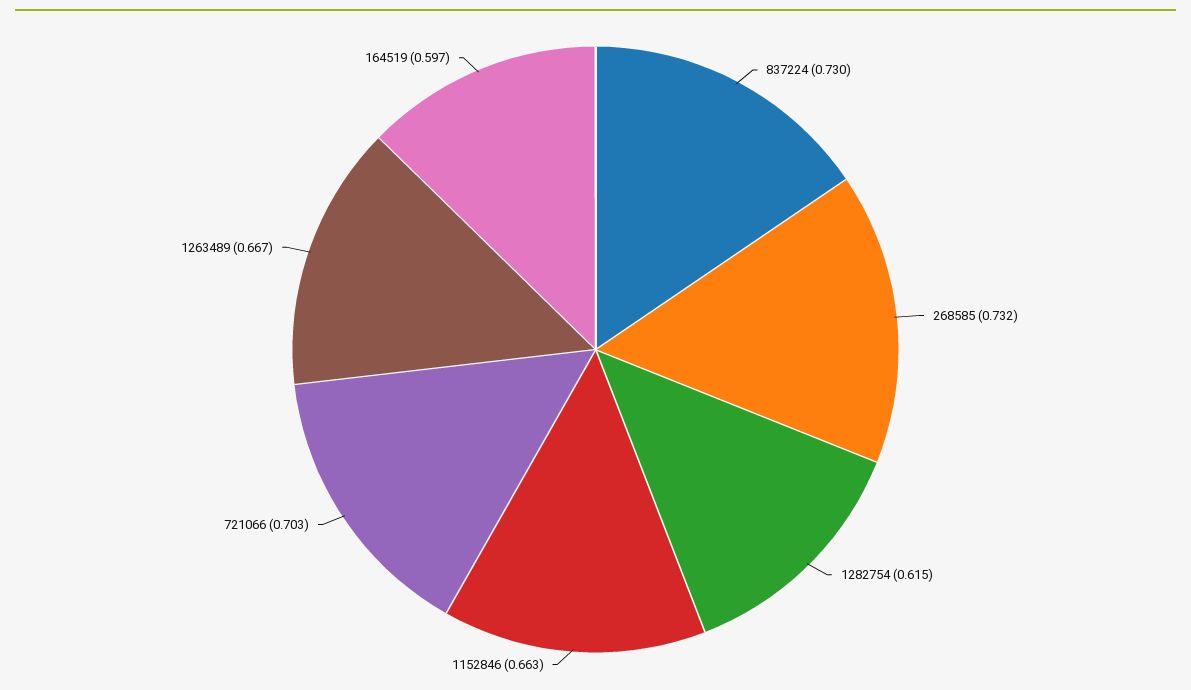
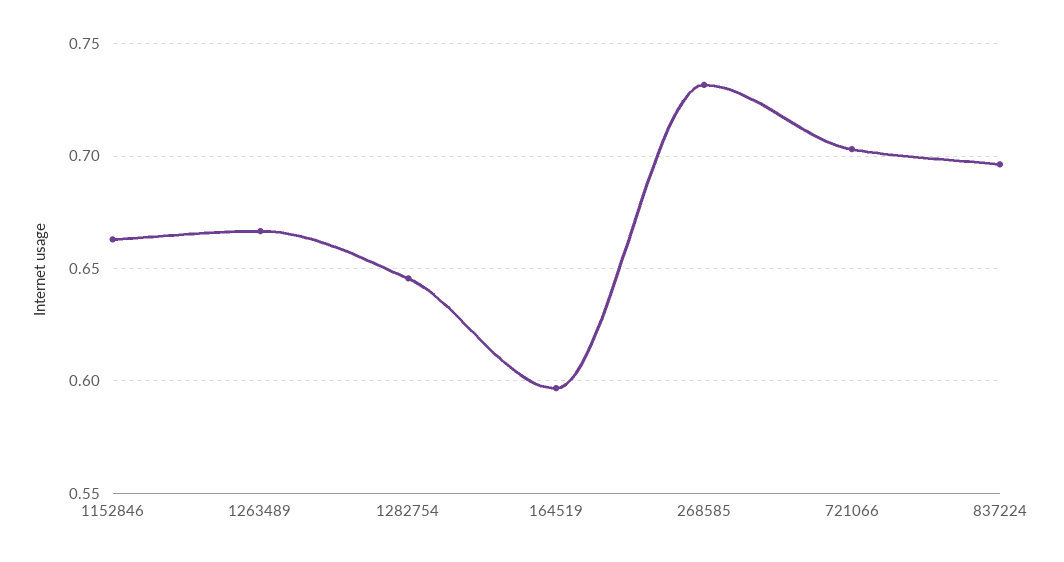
837224: 0.73 -> 0.695
1282754: 0.615 -> 0.645

